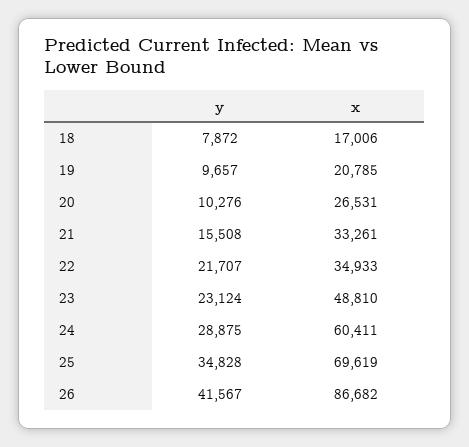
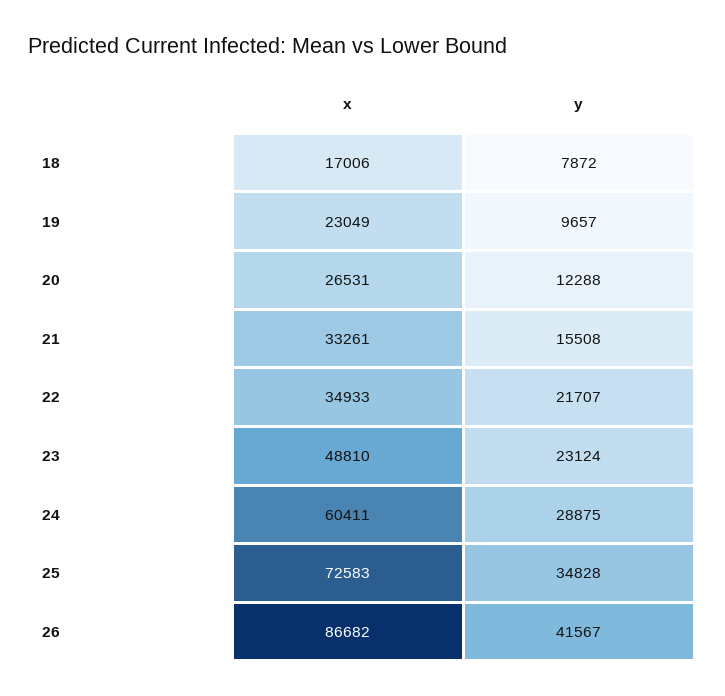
x, 19: 20785 -> 23049
y, 20: 10276 -> 12288
x, 25: 69619 -> 72583

